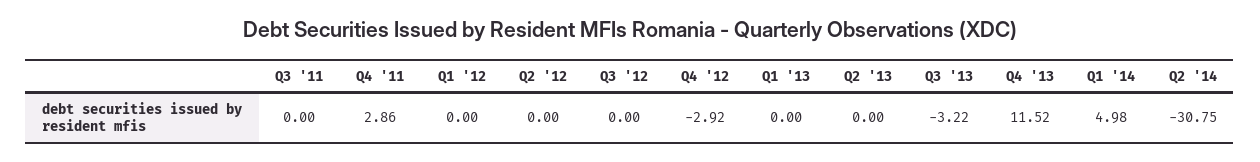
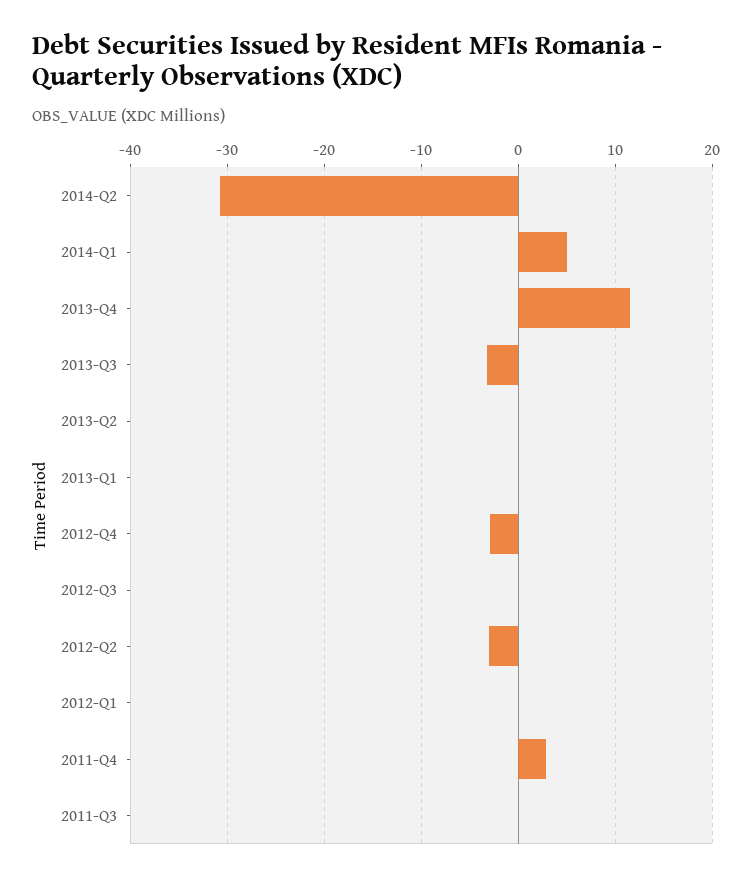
Q2 '12: 0 -> -3

